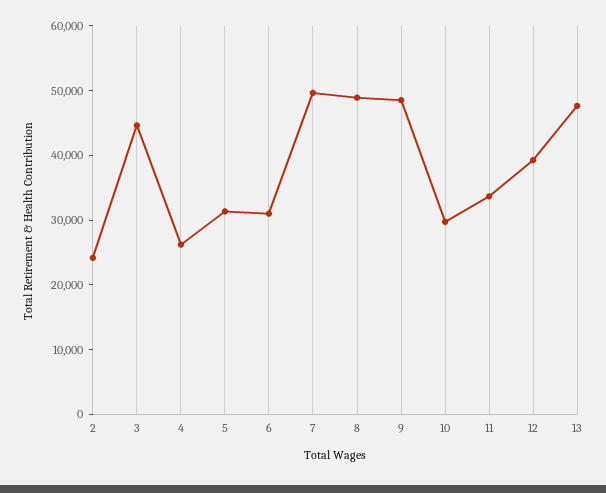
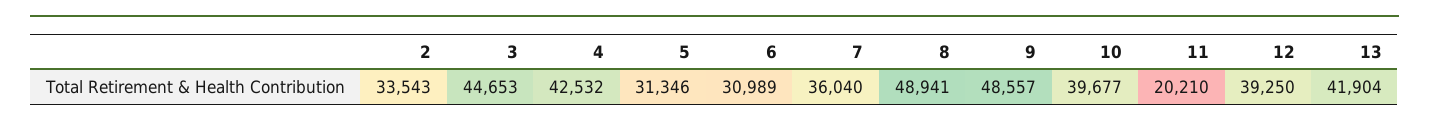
2: 24000 -> 33543
4: 26000 -> 42532
7: 50000 -> 36040
10: 30000 -> 39677
11: 34000 -> 20210
13: 48000 -> 41904

